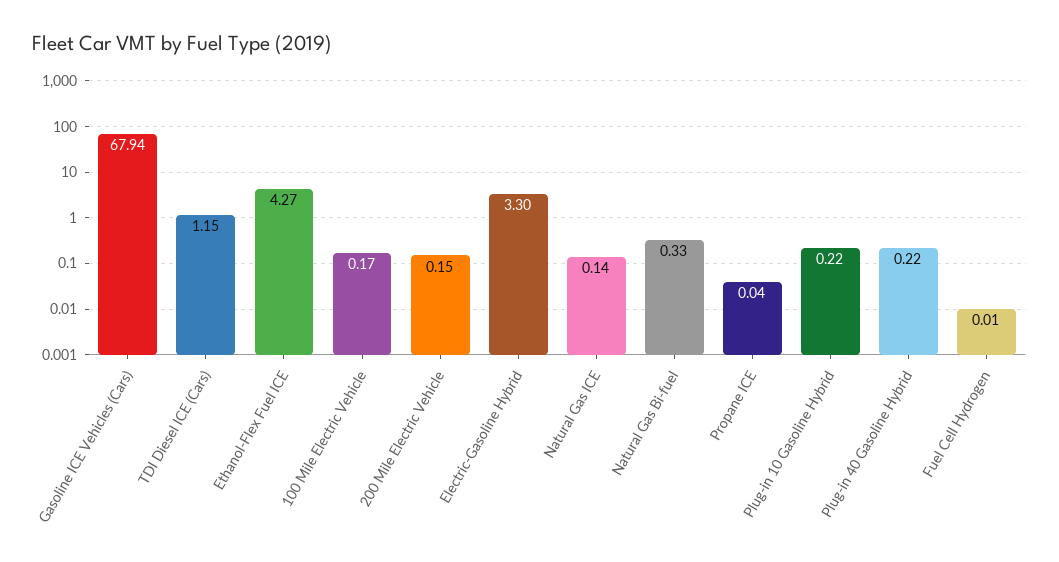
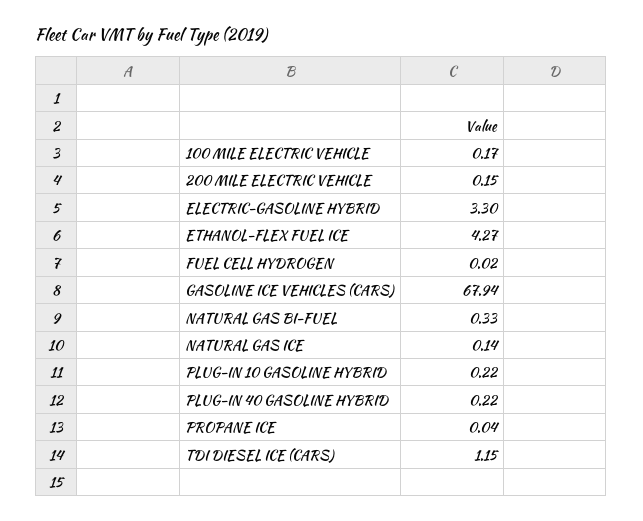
Fuel Cell Hydrogen: 0.01 -> 0.02

